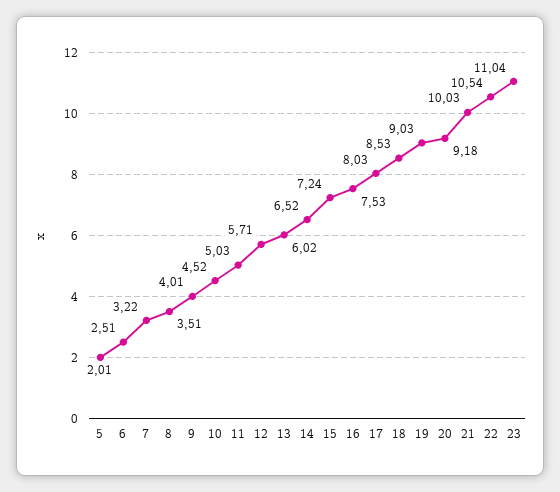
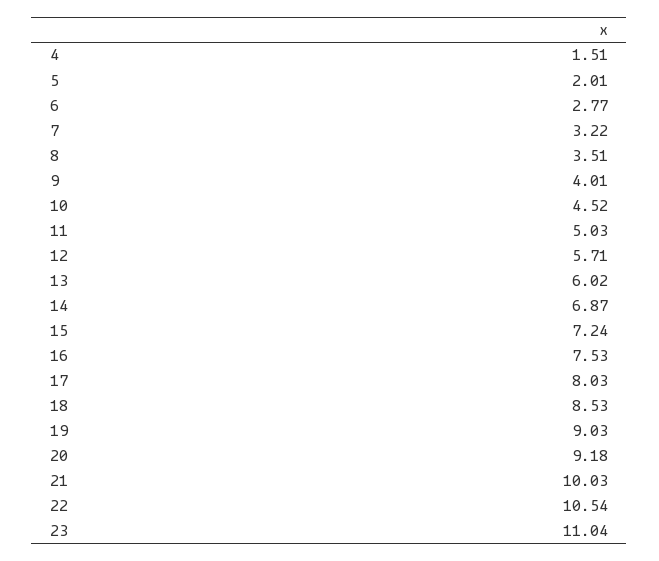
6: 2.51 -> 2.77
14: 6.52 -> 6.87
4: none -> 1.51

